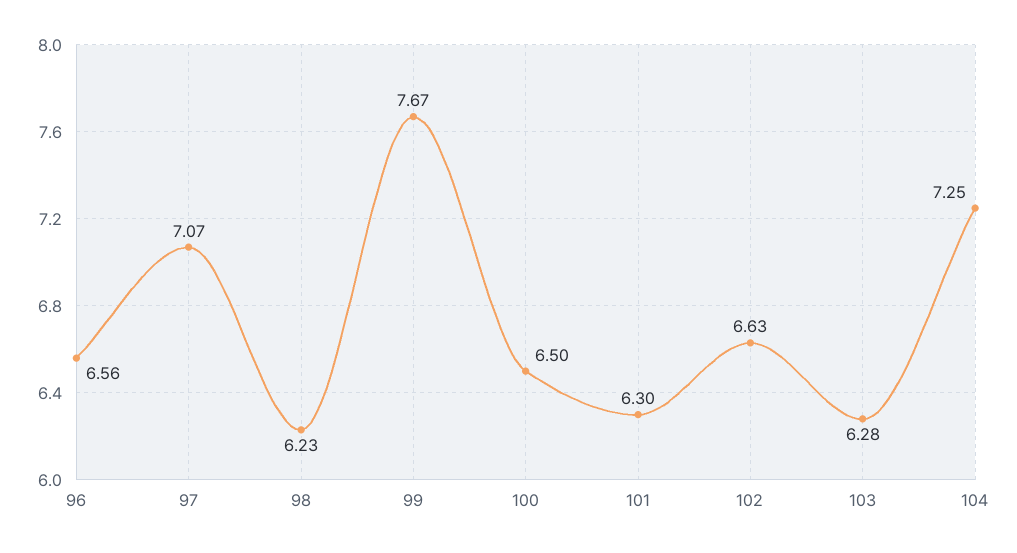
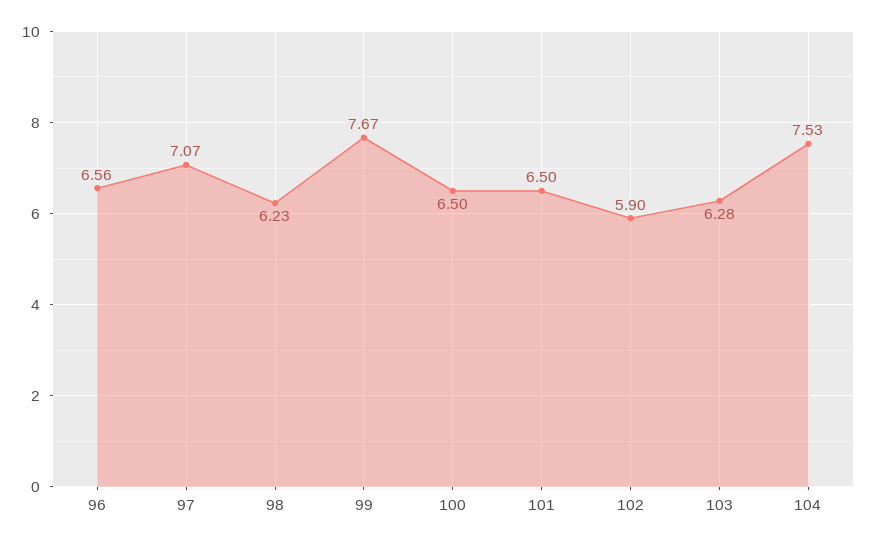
101: 6.3 -> 6.5
102: 6.63 -> 5.9
104: 7.25 -> 7.53

